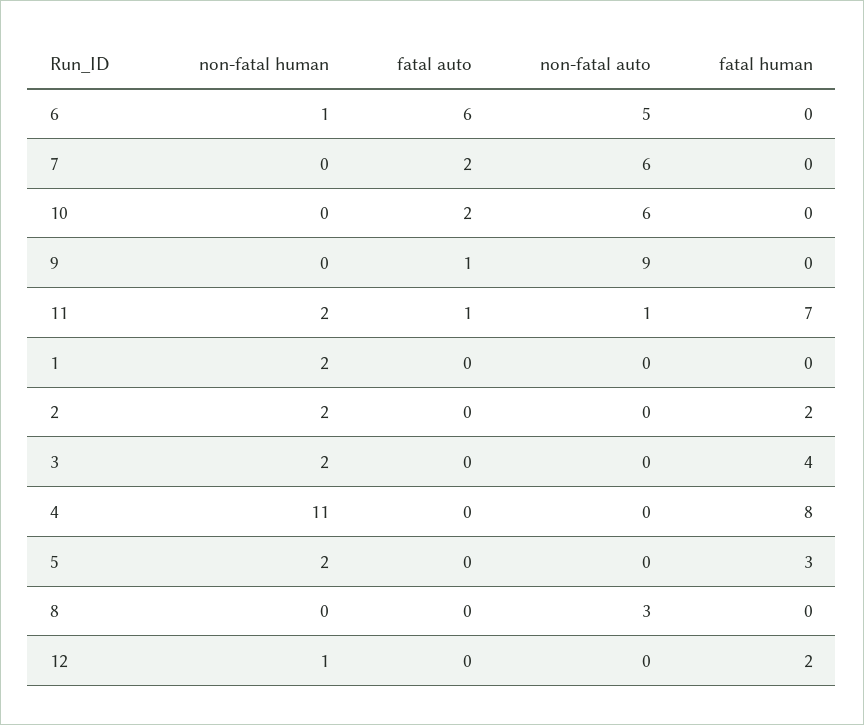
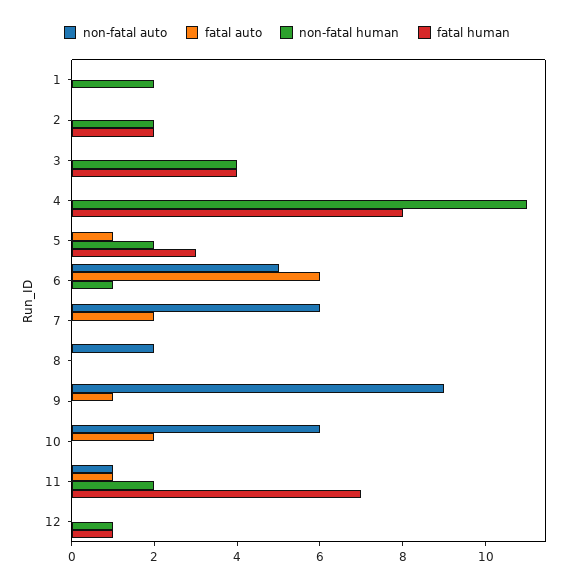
non-fatal human, 3: 2 -> 4
fatal auto, 5: 0 -> 1
non-fatal auto, 8: 3 -> 2
fatal human, 12: 2 -> 1

